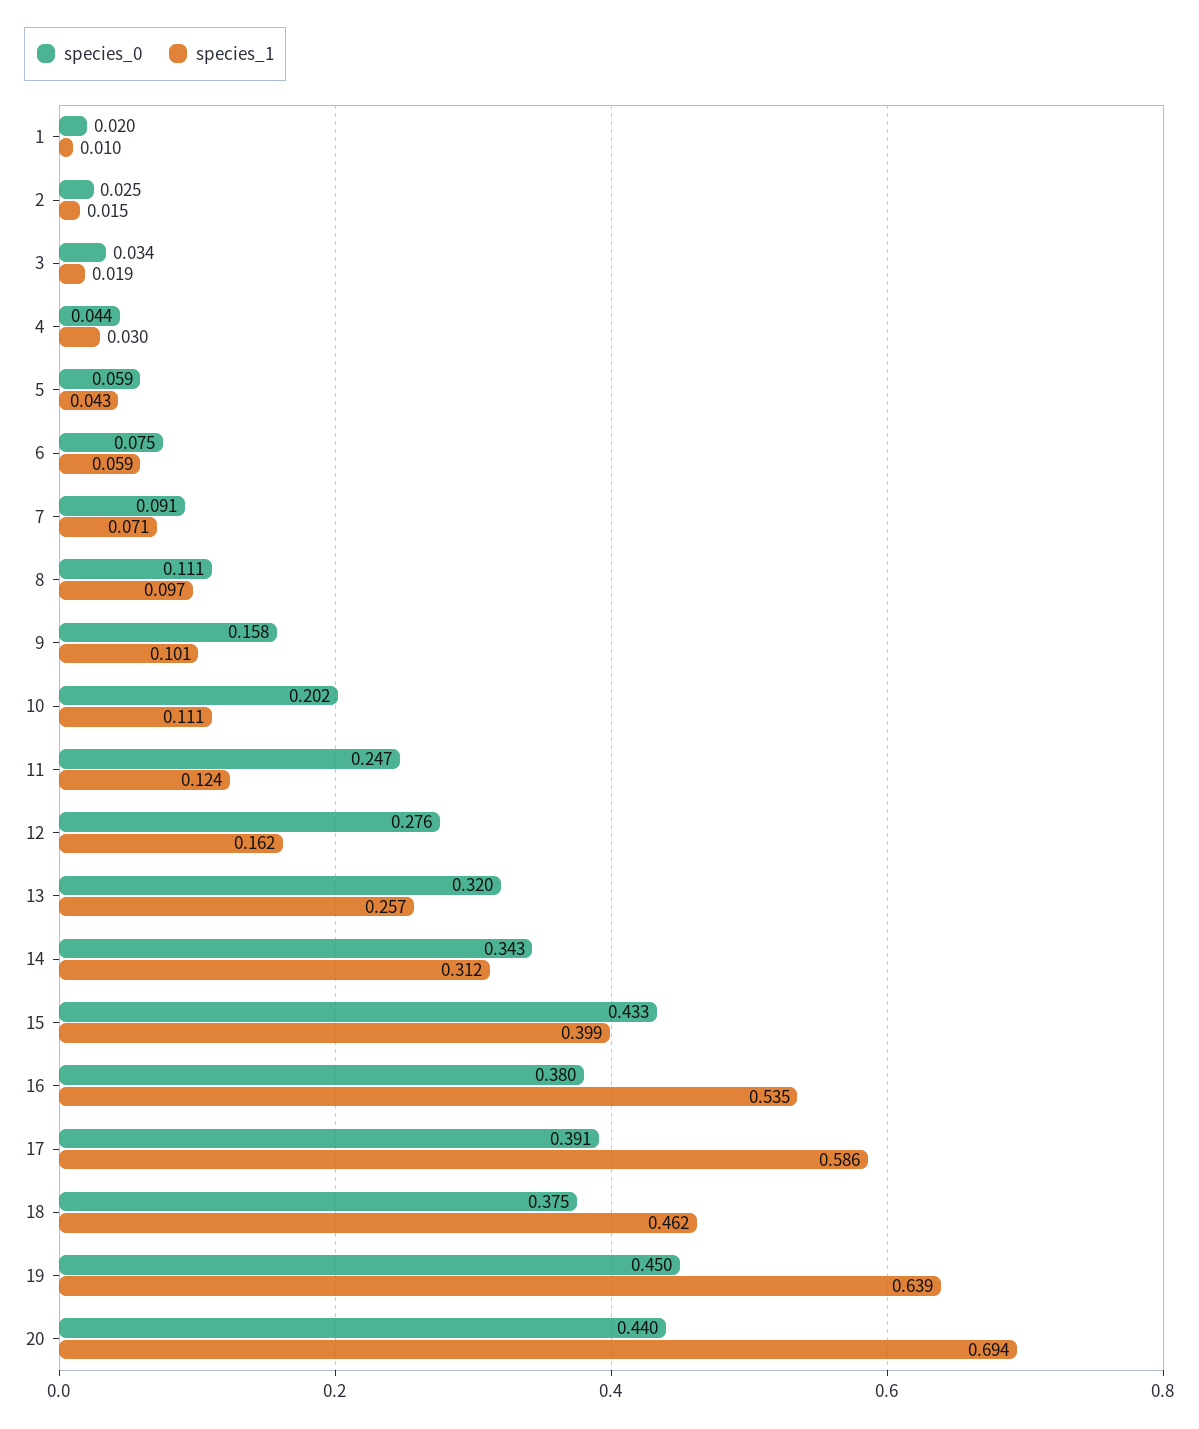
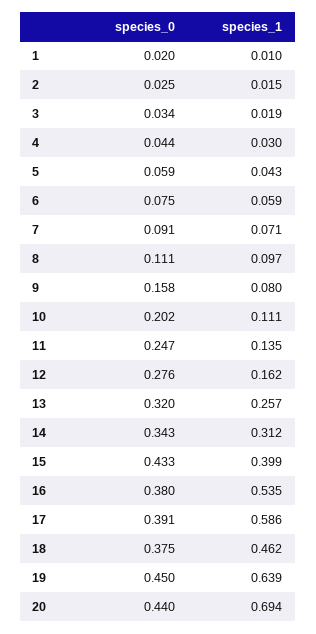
species_1, 9: 0.101 -> 0.08
species_1, 11: 0.124 -> 0.135

